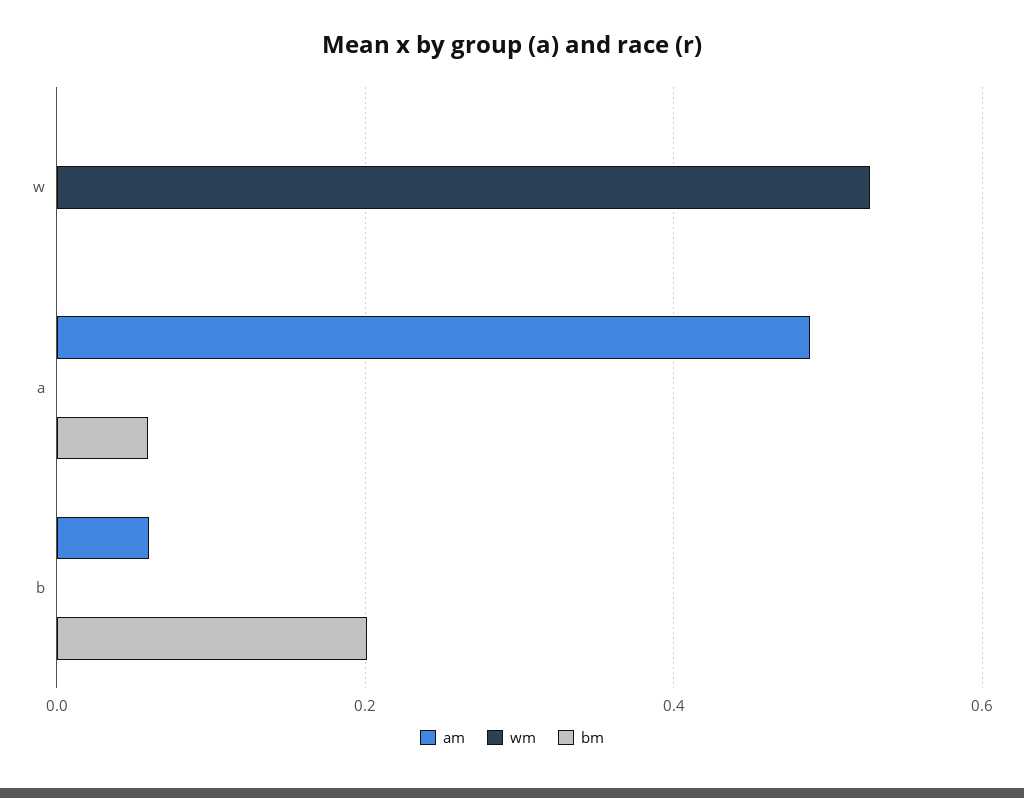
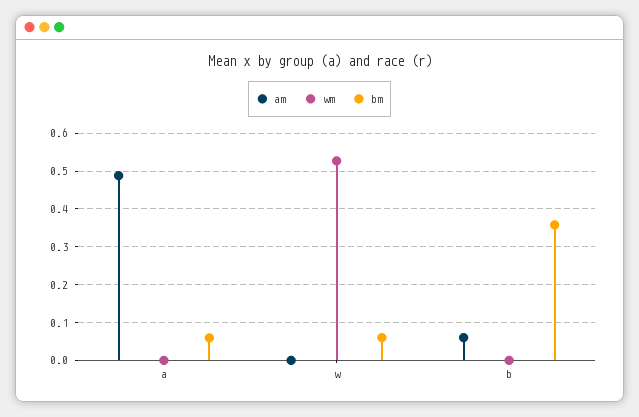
bm, w: 0 -> 0.06
bm, b: 0.2 -> 0.36

